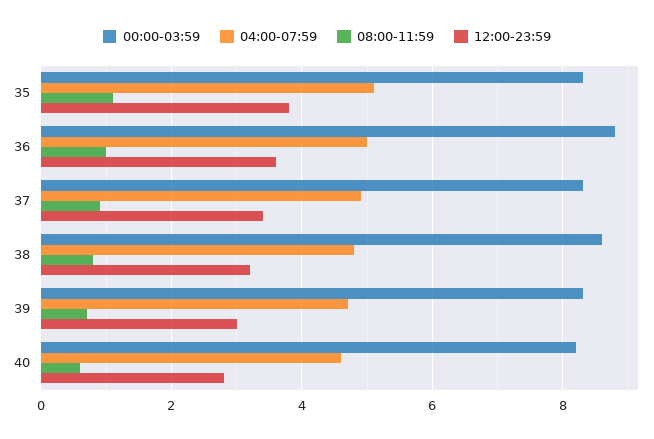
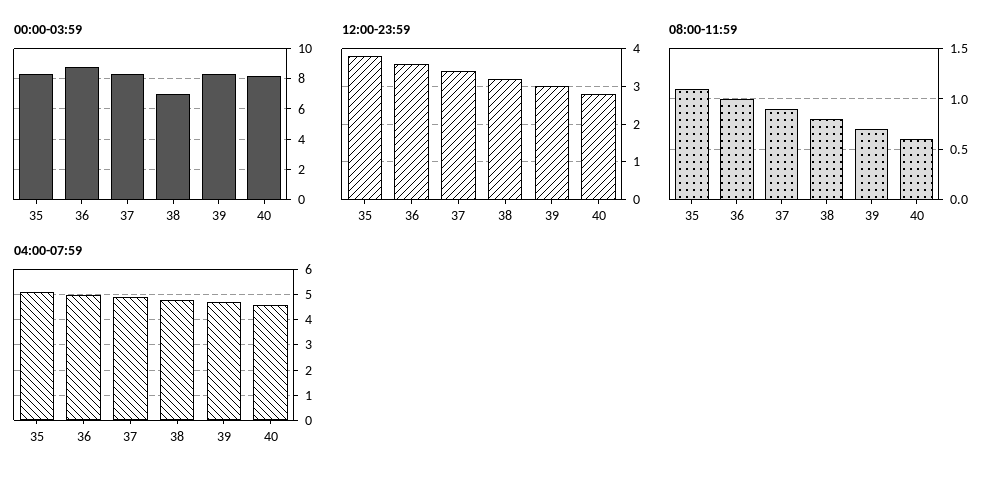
00:00-03:59, 38: 8.5 -> 7

